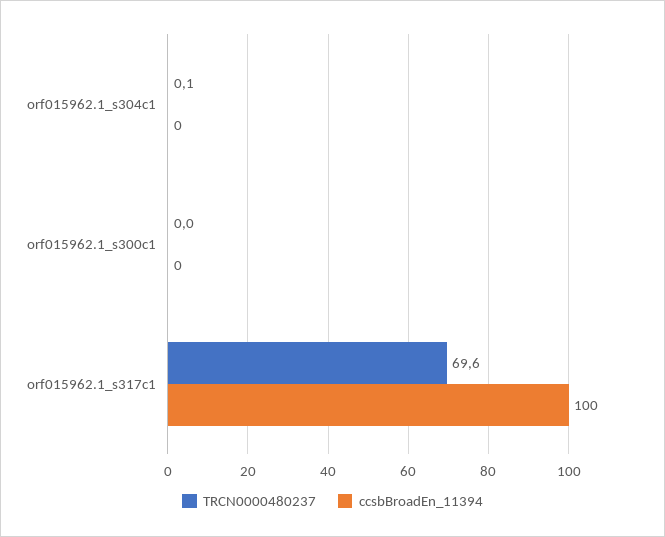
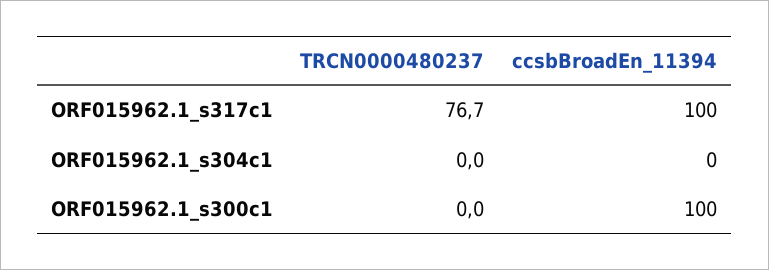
TRCN0000480237, orf015962.1_s304c1: 0.1 -> 0
ccsbBroadEn_11394, orf015962.1_s300c1: 0 -> 100
TRCN0000480237, orf015962.1_s317c1: 69.6 -> 76.7

